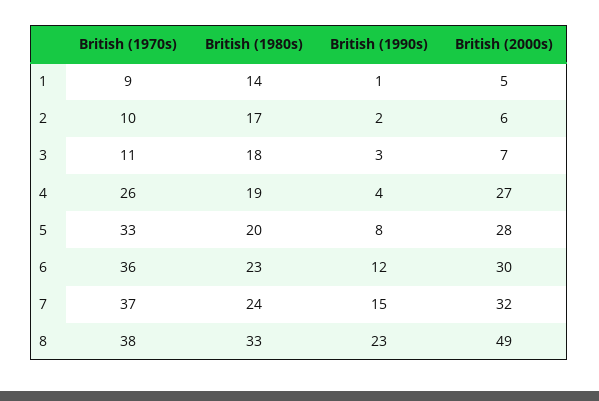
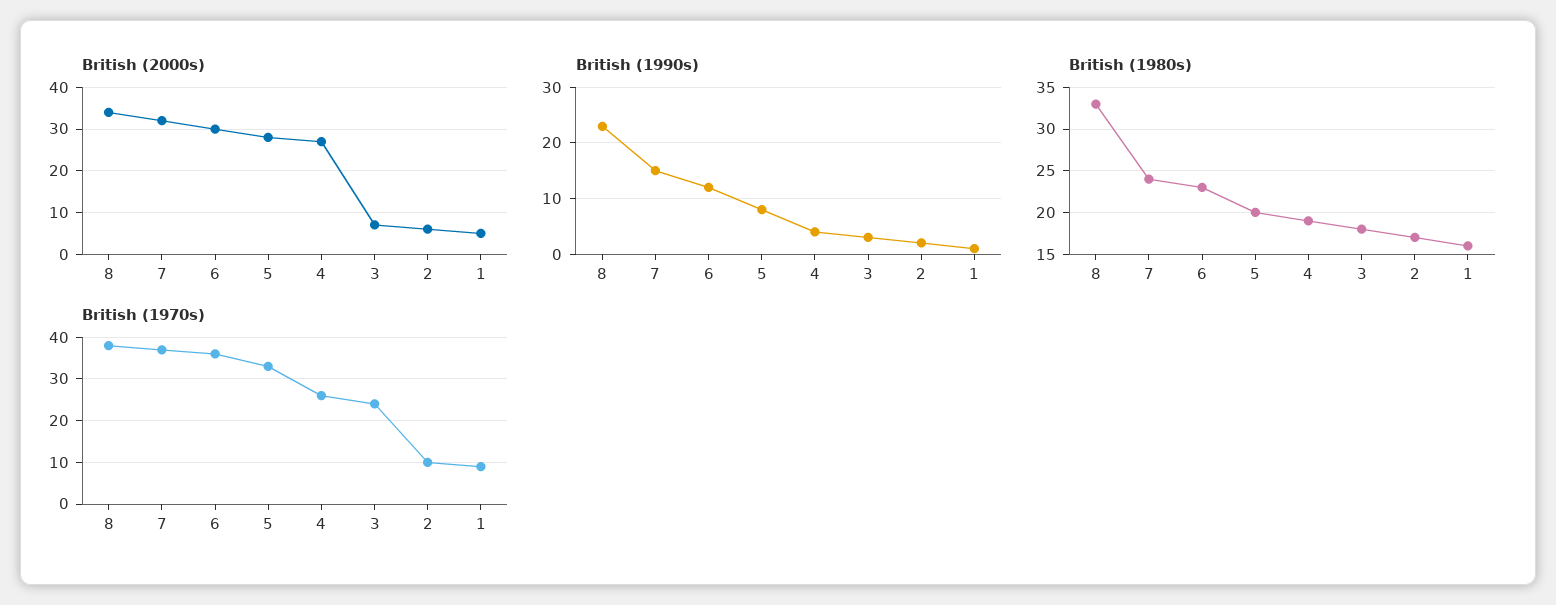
British (1980s), 1: 14 -> 16
British (1970s), 3: 11 -> 25
British (2000s), 8: 49 -> 35

